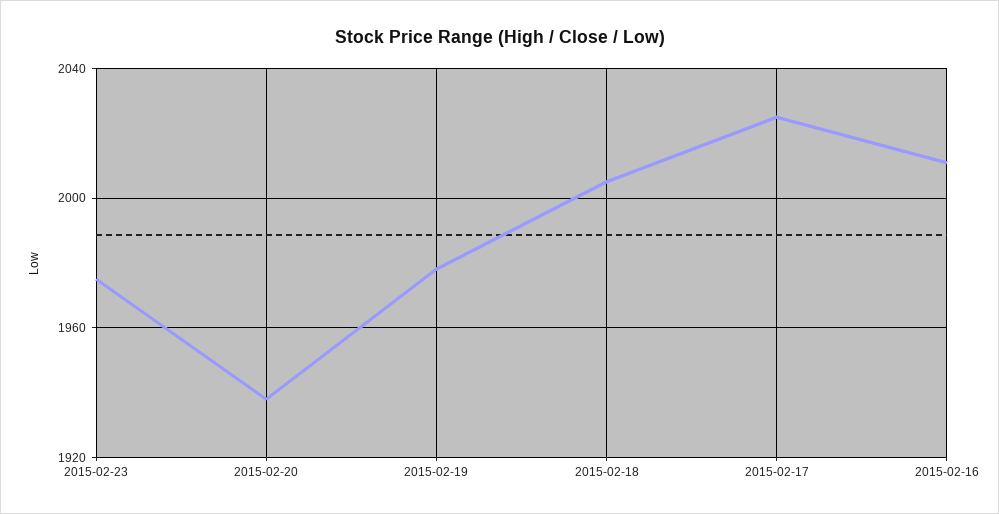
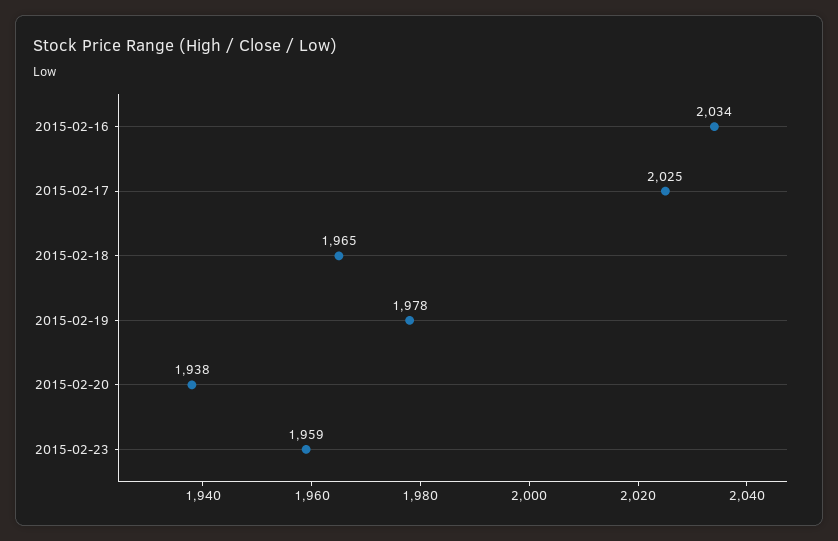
2015-02-23: 1975 -> 1959
2015-02-18: 2005 -> 1965
2015-02-16: 2010 -> 2034

